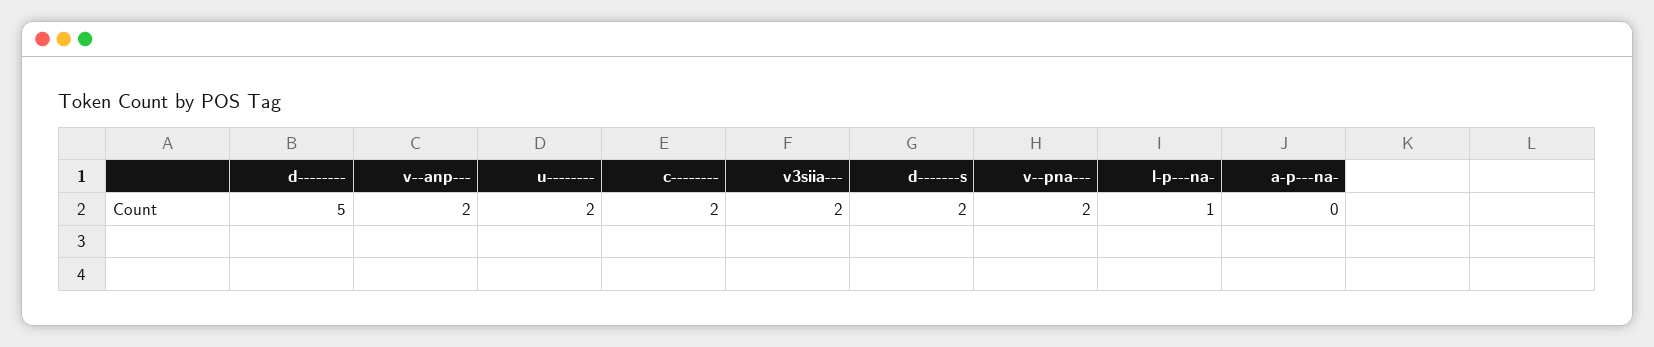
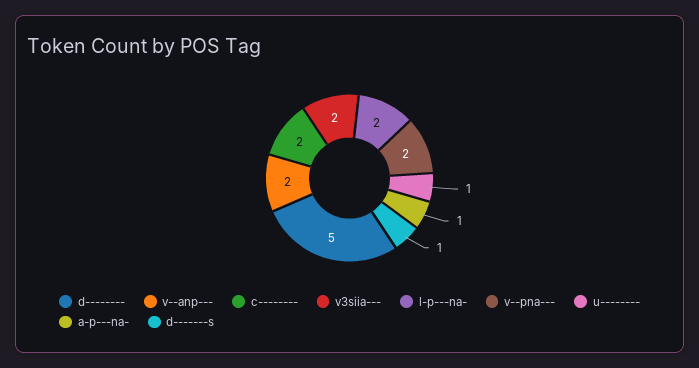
u--------: 2 -> 1
d-------s: 2 -> 1
l-p---na-: 1 -> 2
a-p---na-: 0 -> 1

